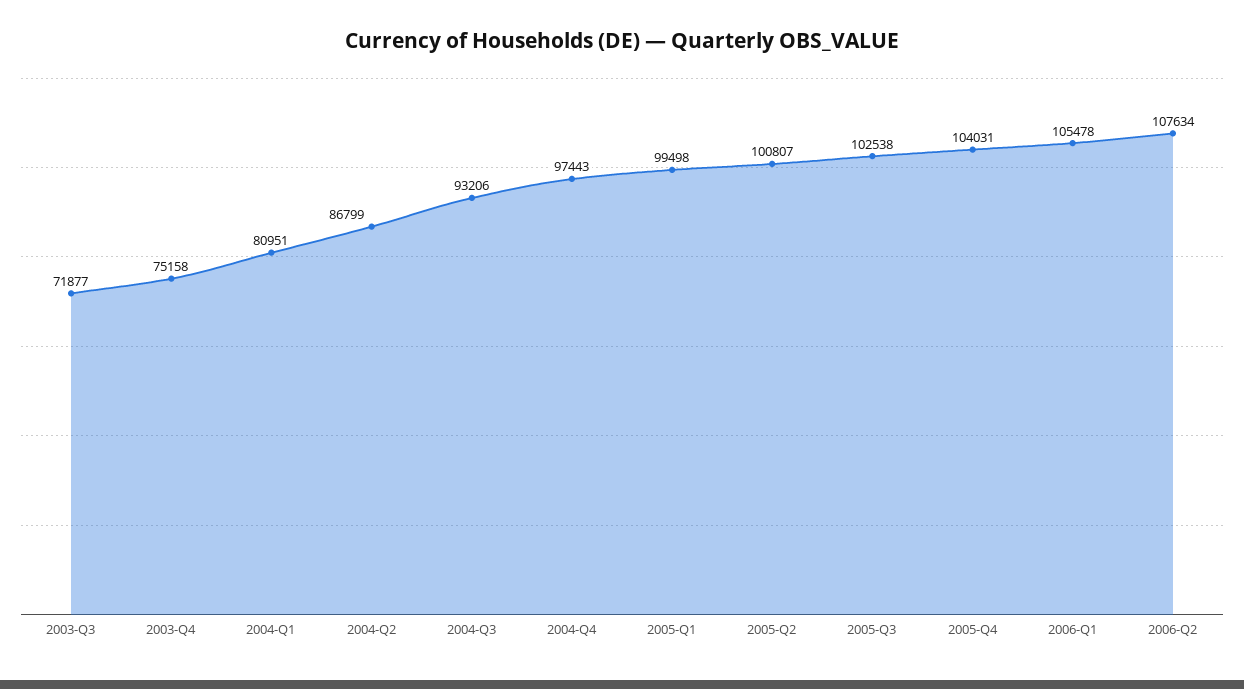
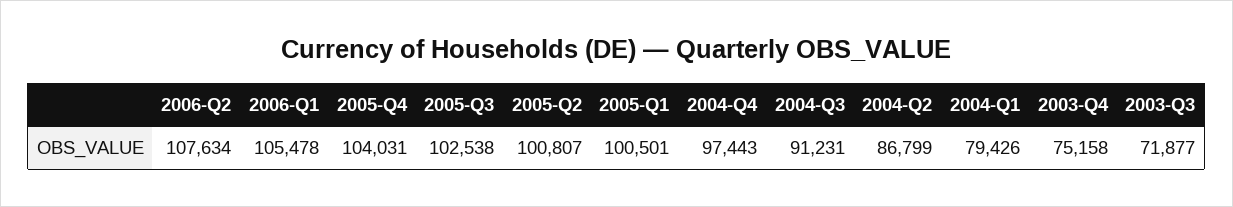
2004-Q1: 80951 -> 79426
2004-Q3: 93206 -> 91231
2005-Q1: 99498 -> 100501

